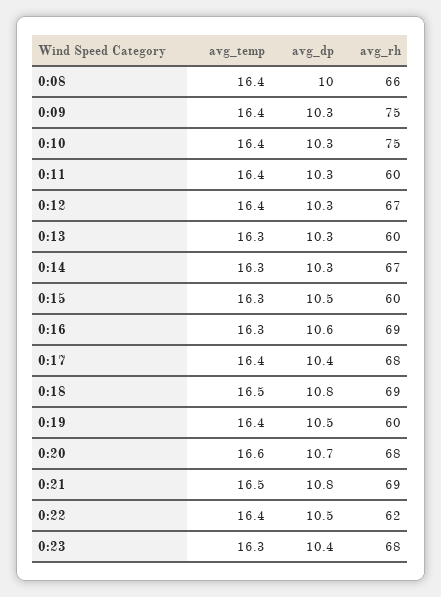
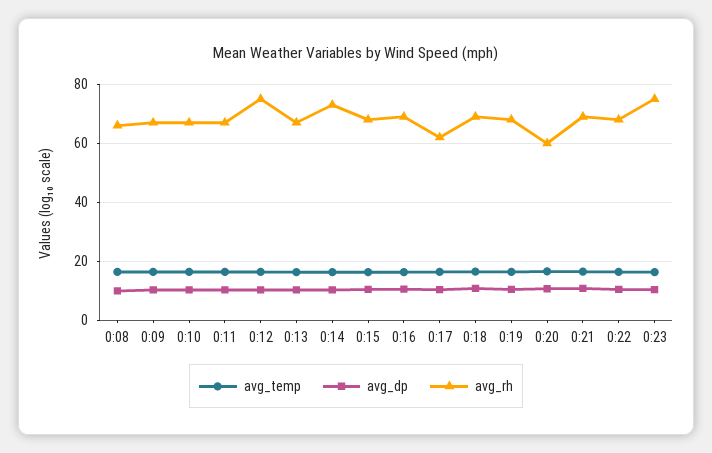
avg_rh, 0:09: 75 -> 67.5
avg_rh, 0:10: 75 -> 67.5
avg_rh, 0:11: 60 -> 67.5
avg_rh, 0:12: 67 -> 75
avg_rh, 0:13: 60 -> 67.5
avg_rh, 0:14: 67 -> 72.5
avg_rh, 0:15: 60 -> 67.5
avg_rh, 0:17: 68 -> 62.5
avg_rh, 0:19: 60 -> 67.5
avg_rh, 0:20: 68 -> 60
avg_rh, 0:22: 62 -> 67.5
avg_rh, 0:23: 68 -> 75

